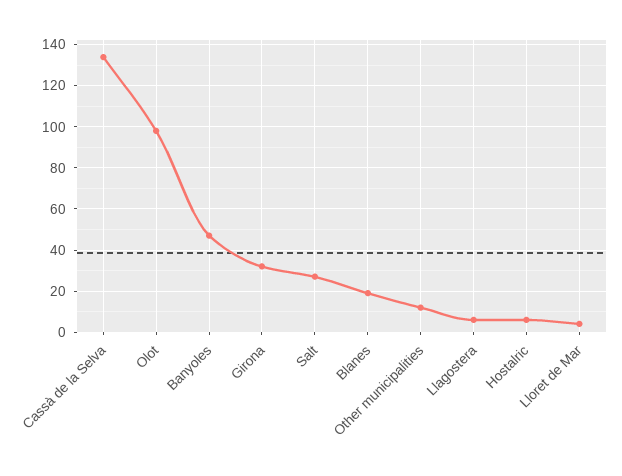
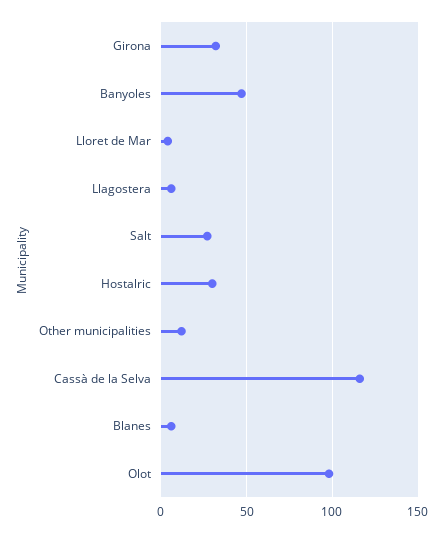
Cassà de la Selva: 135 -> 115
Blanes: 20 -> 5
Hostalric: 5 -> 30

